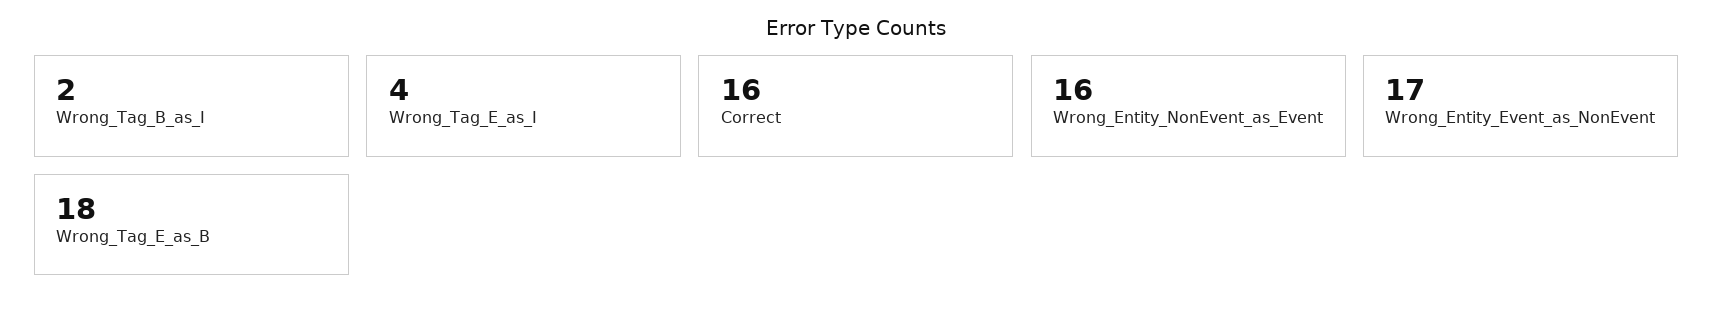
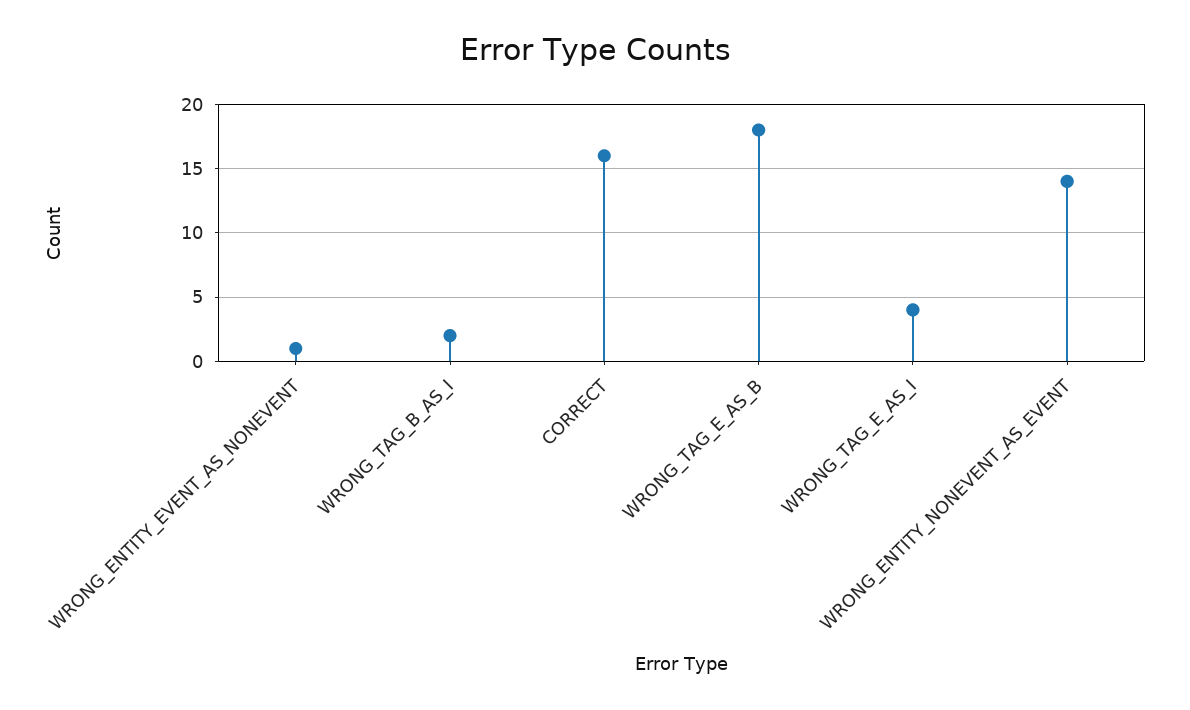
Wrong_Entity_NonEvent_as_Event: 16 -> 14
Wrong_Entity_Event_as_NonEvent: 17 -> 1

